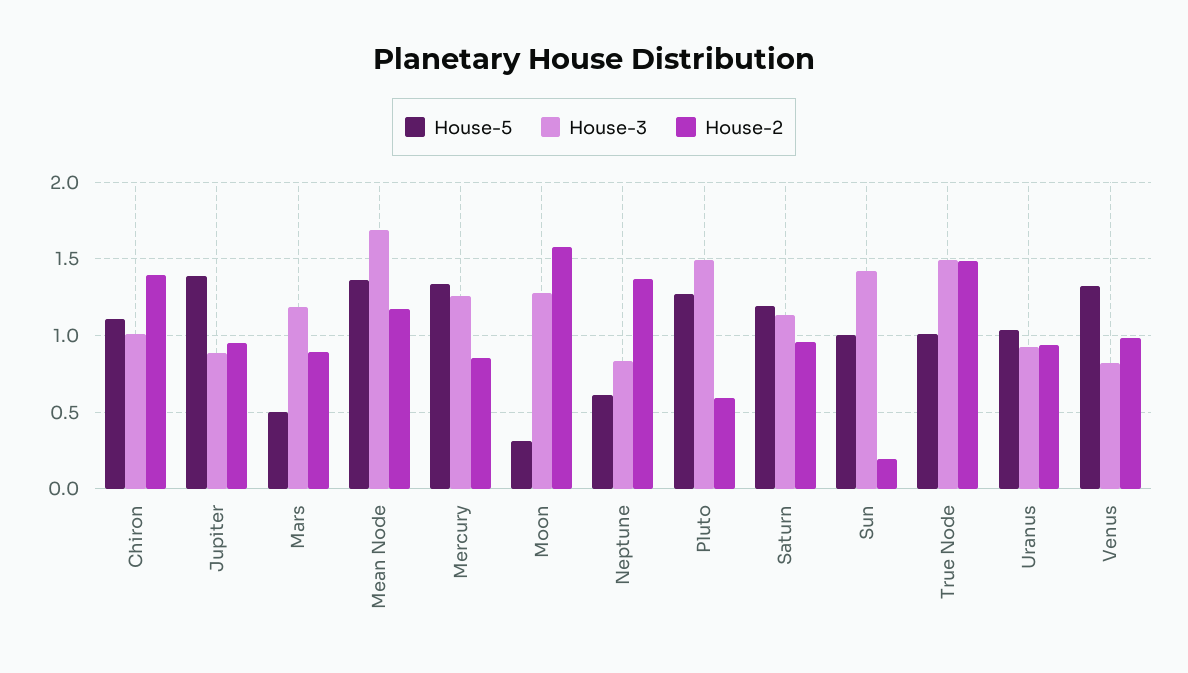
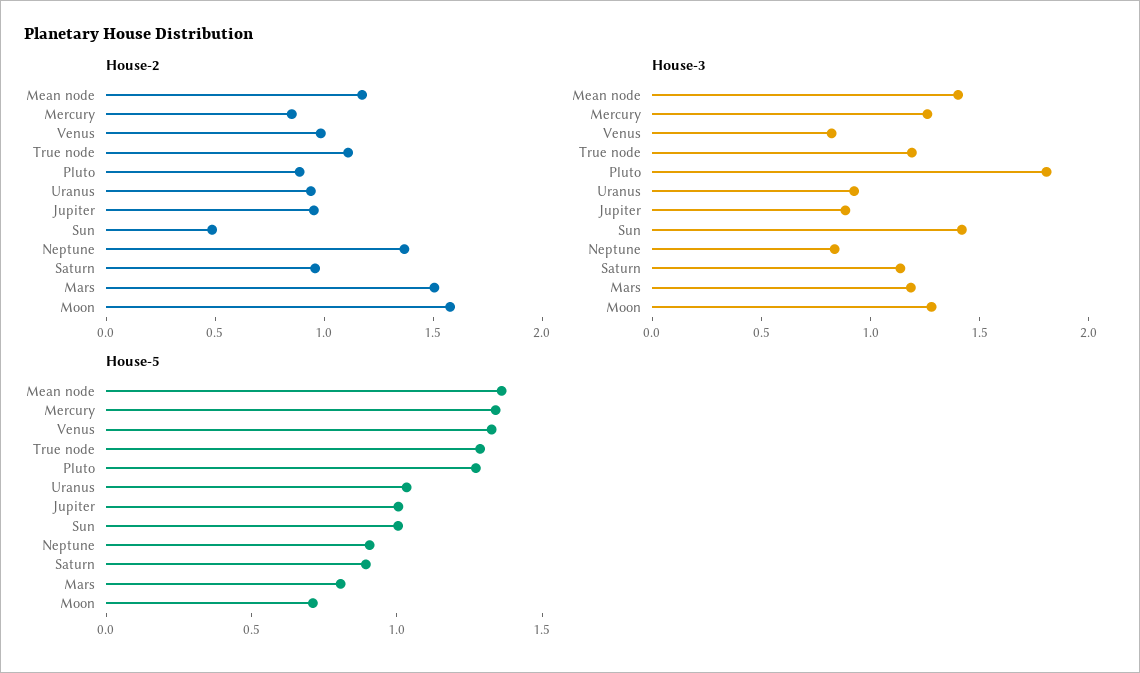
House-5, Chiron: 1.1 -> none
House-3, Chiron: 1 -> none
House-2, Chiron: 1.4 -> none
House-5, Jupiter: 1.4 -> 1
House-5, Mars: 0.5 -> 0.8
House-2, Mars: 0.9 -> 1.5
House-3, Mean Node: 1.7 -> 1.4
House-5, Moon: 0.3 -> 0.7
House-5, Neptune: 0.6 -> 0.9
House-3, Pluto: 1.5 -> 1.8
House-2, Pluto: 0.6 -> 0.9
House-5, Saturn: 1.2 -> 0.9
House-2, Sun: 0.2 -> 0.5
House-5, True Node: 1 -> 1.3
House-3, True Node: 1.5 -> 1.2
House-2, True Node: 1.5 -> 1.1

